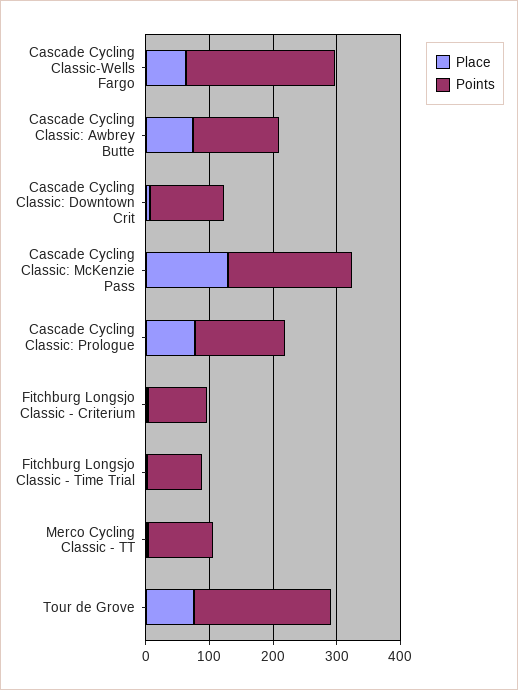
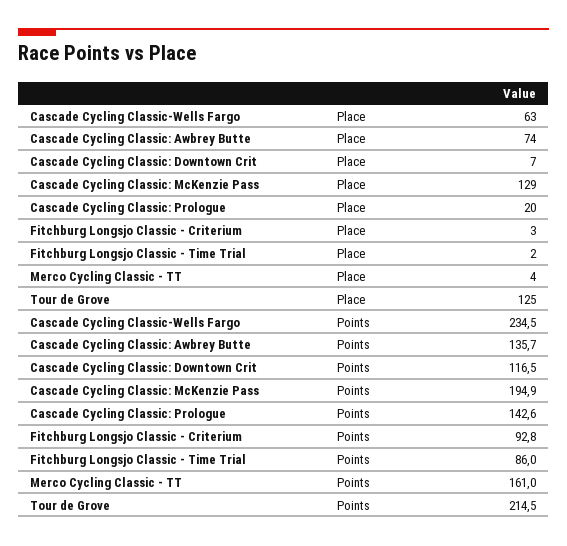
Place, Cascade Cycling Classic: Prologue: 80 -> 20
Points, Merco Cycling Classic - TT: 100 -> 161
Place, Tour de Grove: 80 -> 125

